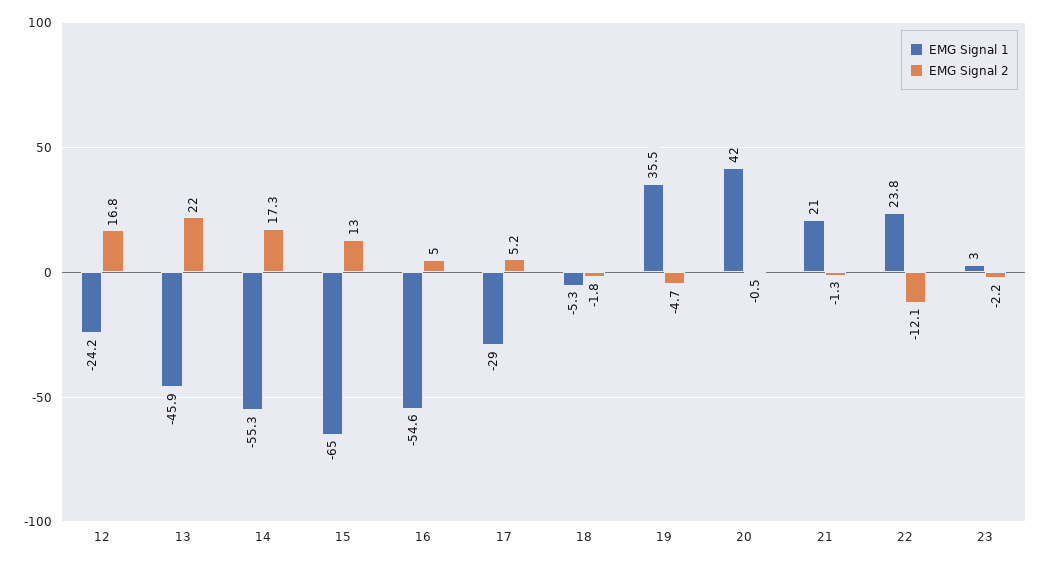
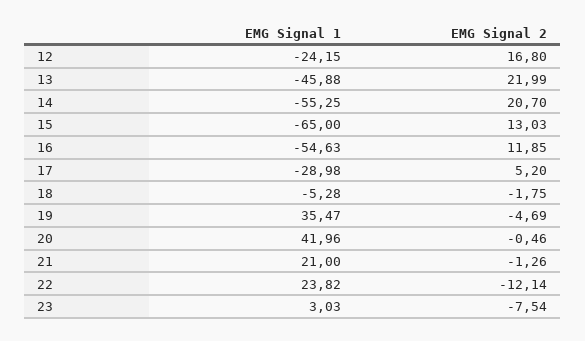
EMG Signal 2, 14: 17.3 -> 20.7
EMG Signal 2, 16: 5 -> 11.85
EMG Signal 2, 23: -2.2 -> -7.54

